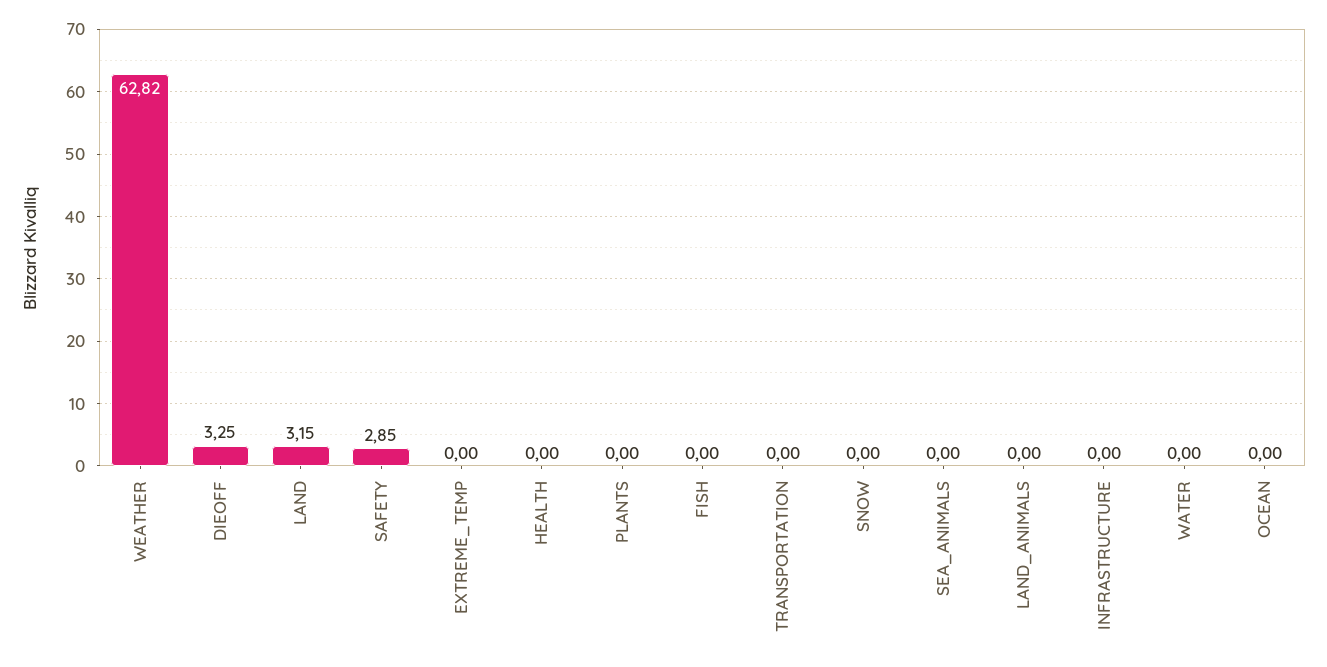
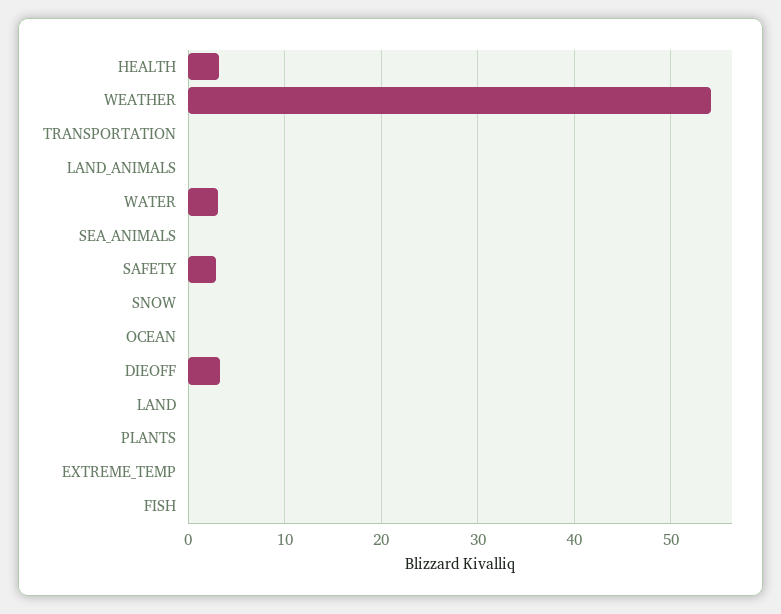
WEATHER: 62.82 -> 54
LAND: 3.15 -> 0
HEALTH: 0 -> 3
INFRASTRUCTURE: 0 -> none
WATER: 0 -> 3

